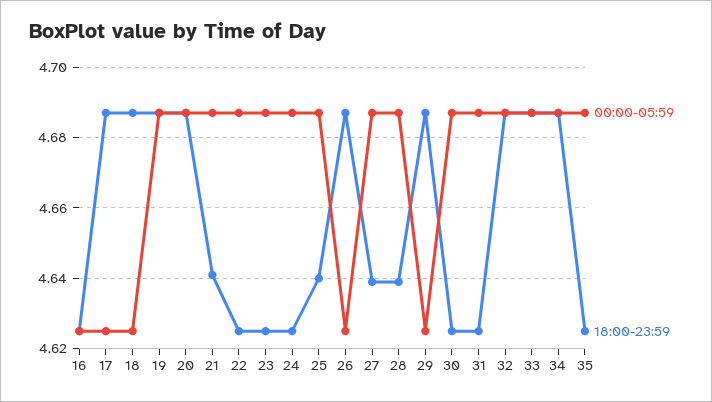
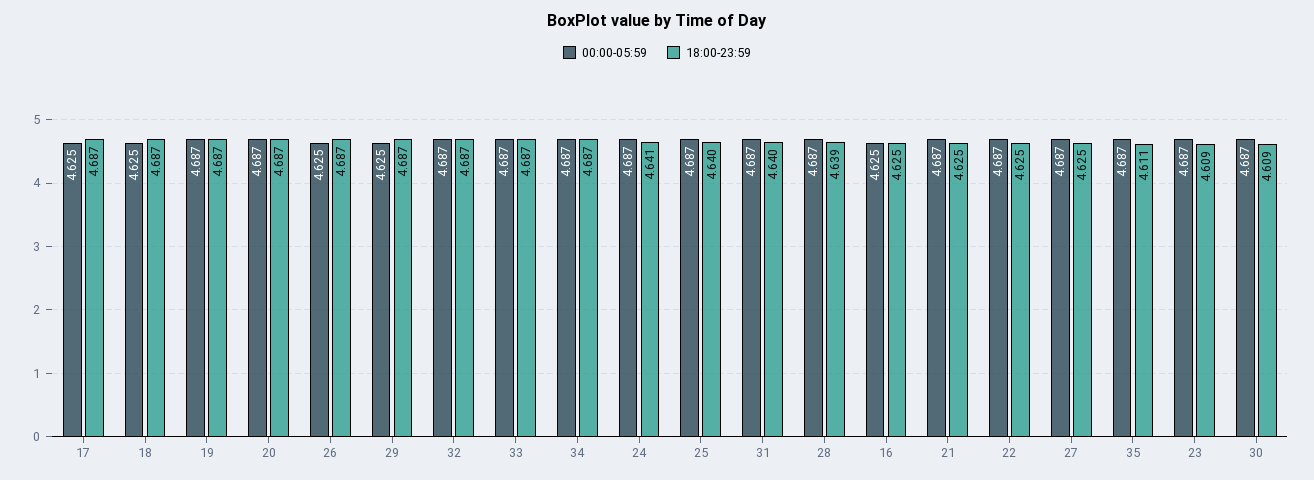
18:00-23:59, 21: 4.64 -> 4.625
18:00-23:59, 23: 4.625 -> 4.609
18:00-23:59, 24: 4.625 -> 4.641
18:00-23:59, 27: 4.64 -> 4.625
18:00-23:59, 30: 4.625 -> 4.609
18:00-23:59, 31: 4.625 -> 4.64
18:00-23:59, 35: 4.625 -> 4.611

